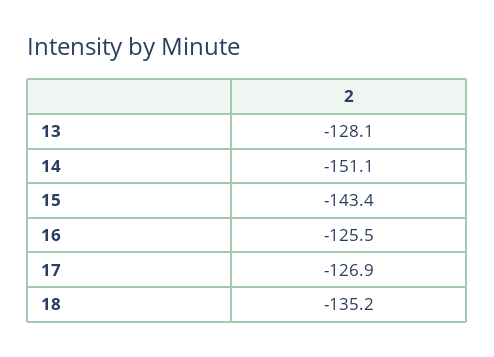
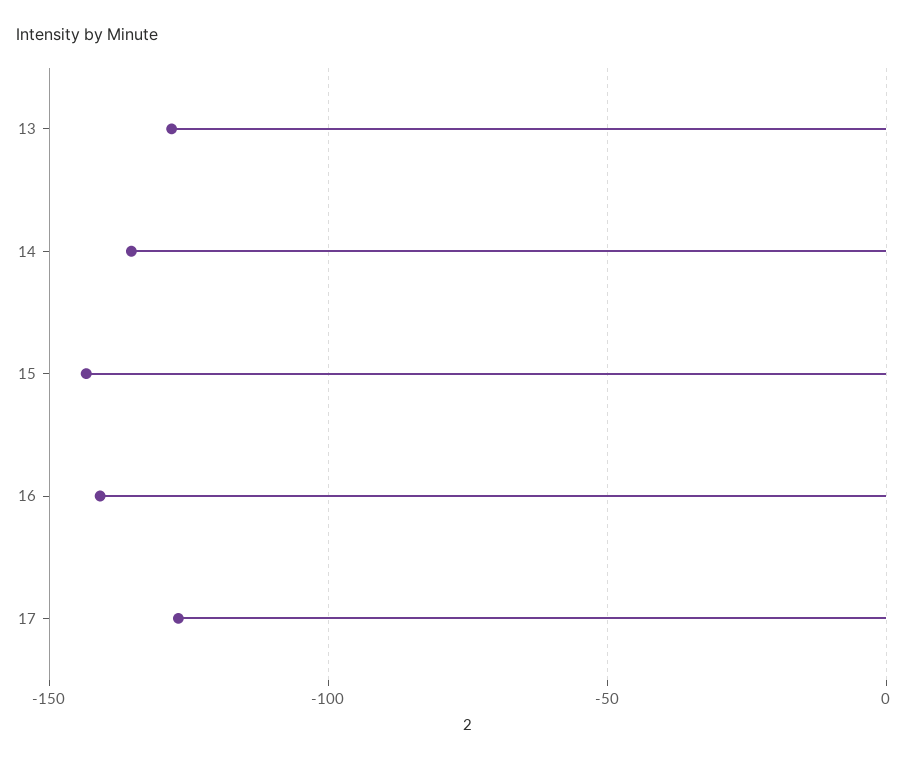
14: -151.1 -> -135
16: -125.5 -> -140
18: -135.2 -> none

